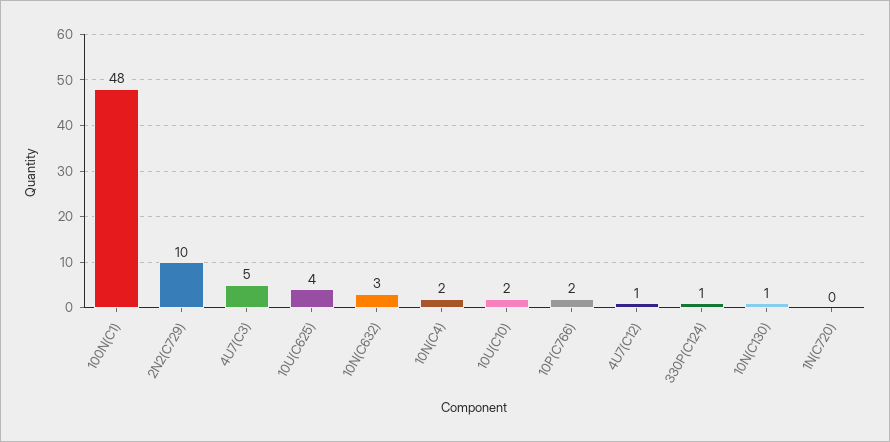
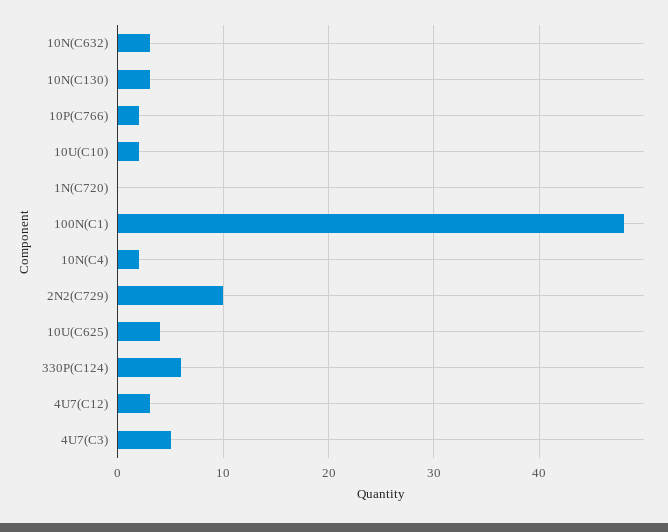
4U7(C12): 1 -> 3
330P(C124): 1 -> 6
10N(C130): 1 -> 3

